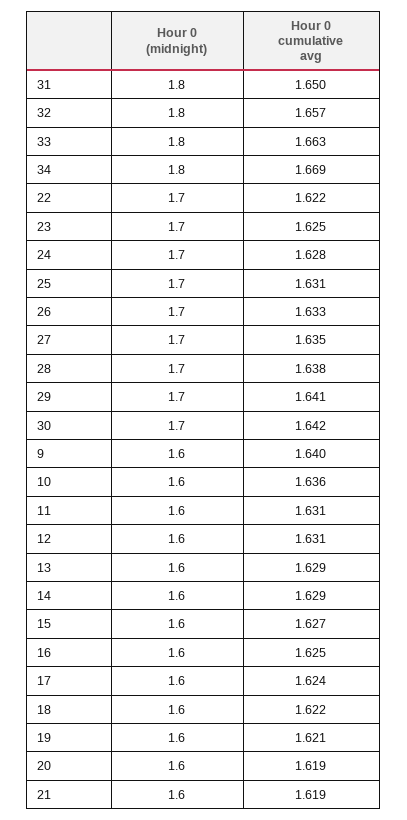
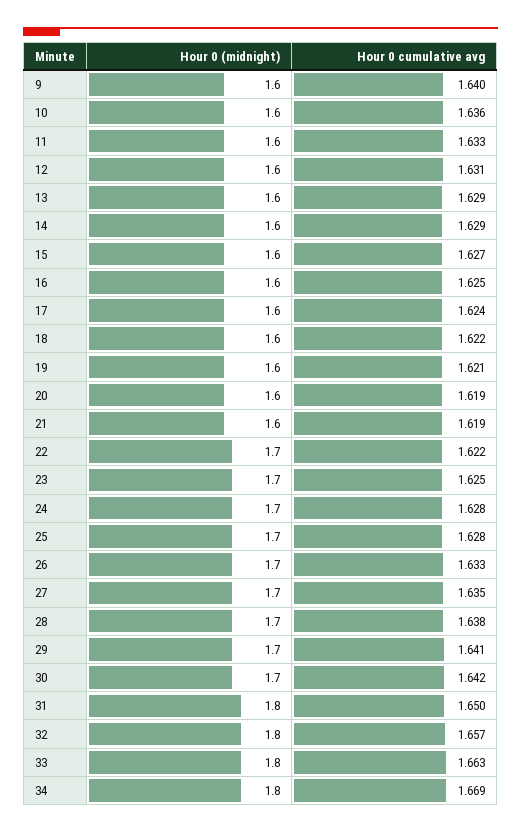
Hour 0 cumulative avg, 25: 1.631 -> 1.628
Hour 0 cumulative avg, 11: 1.631 -> 1.633

